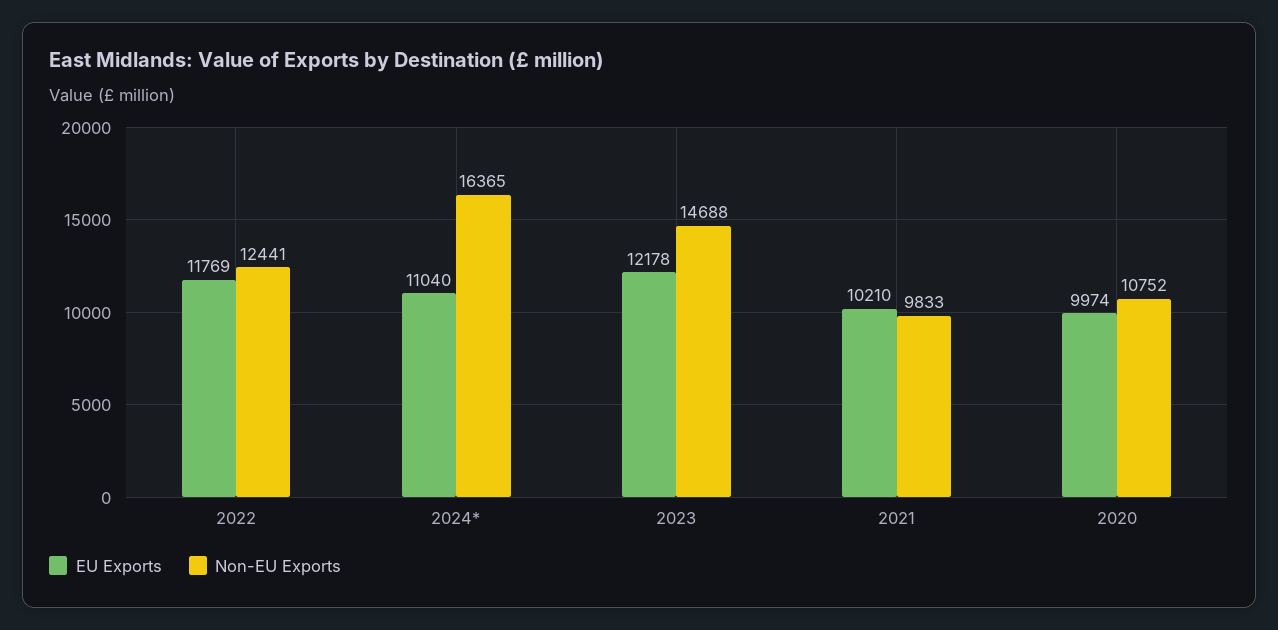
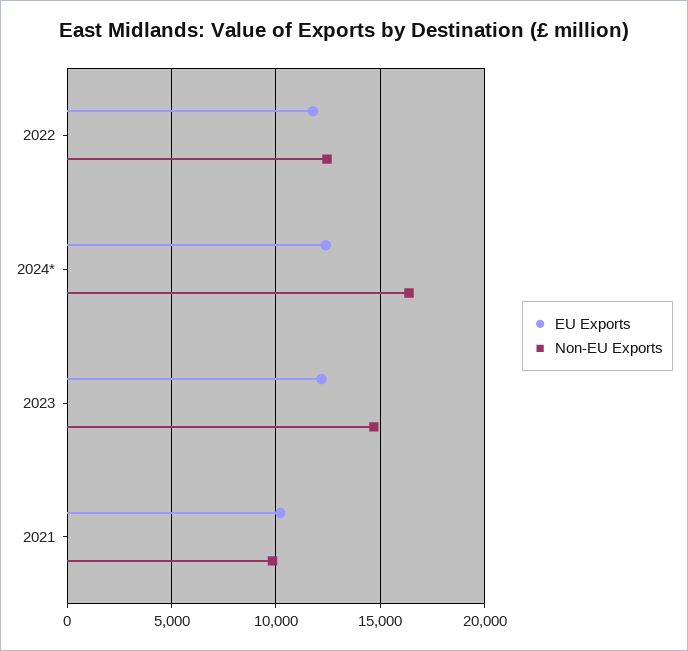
EU Exports, 2024*: 11040 -> 12500
EU Exports, 2020: 9974 -> none
Non-EU Exports, 2020: 10752 -> none

